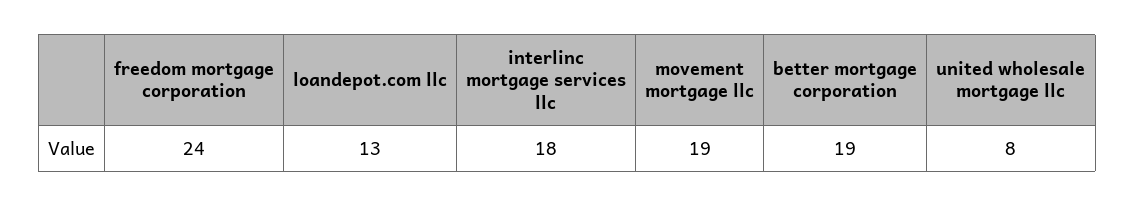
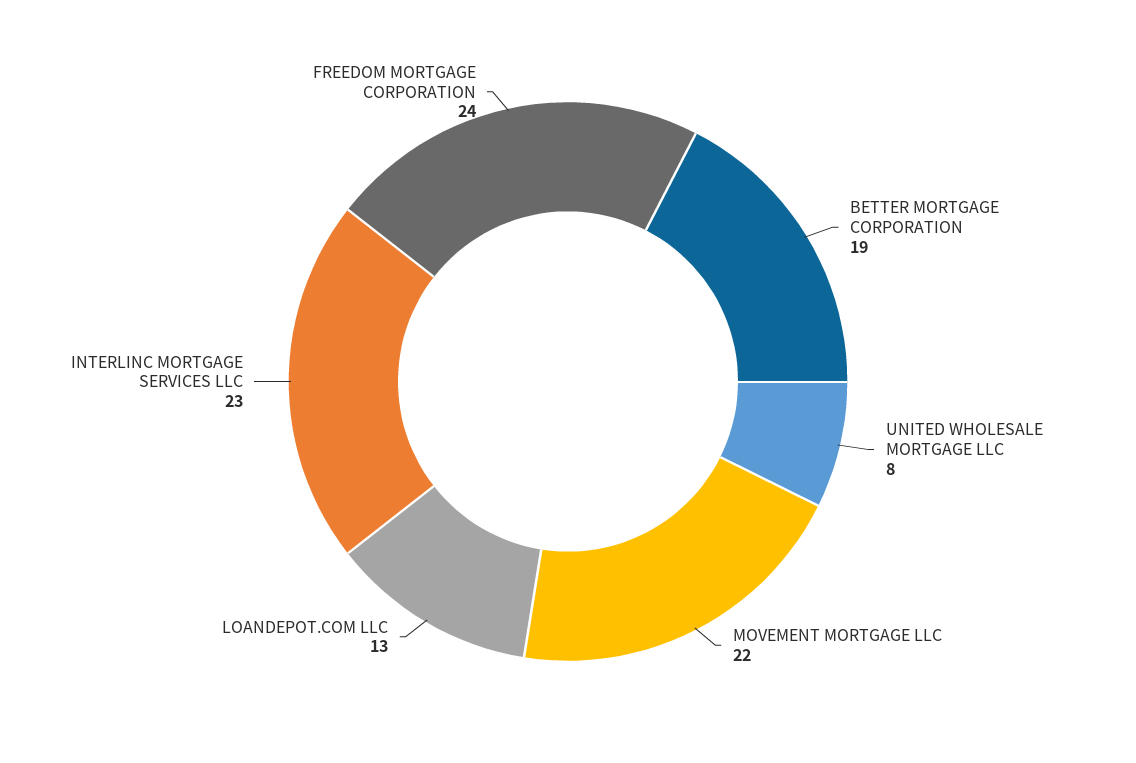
interlinc mortgage services llc: 18 -> 23
movement mortgage llc: 19 -> 22

